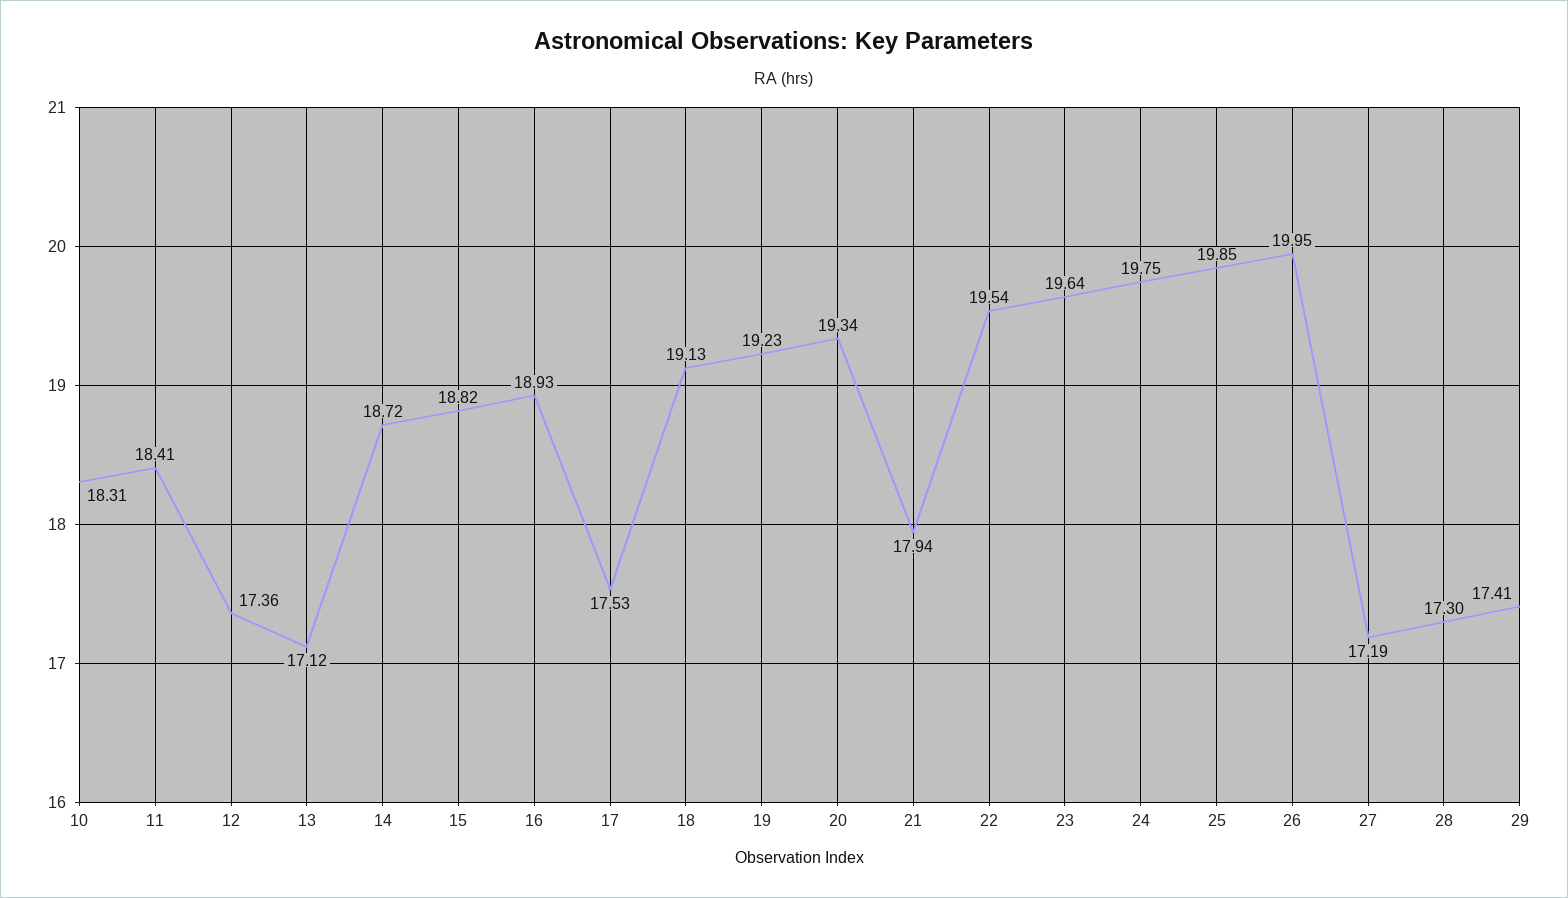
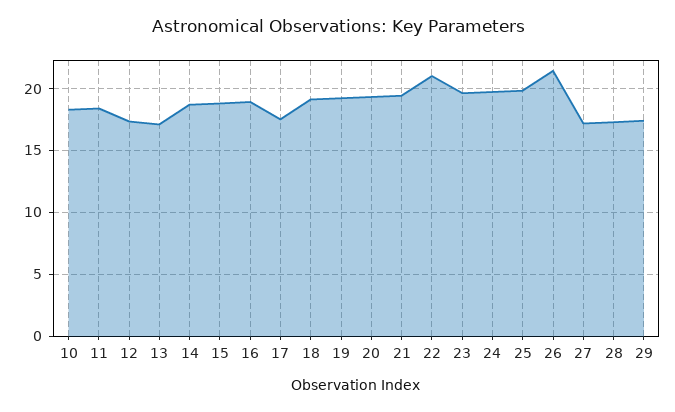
21: 17.94 -> 19.5
22: 19.54 -> 21
26: 19.95 -> 21.5

